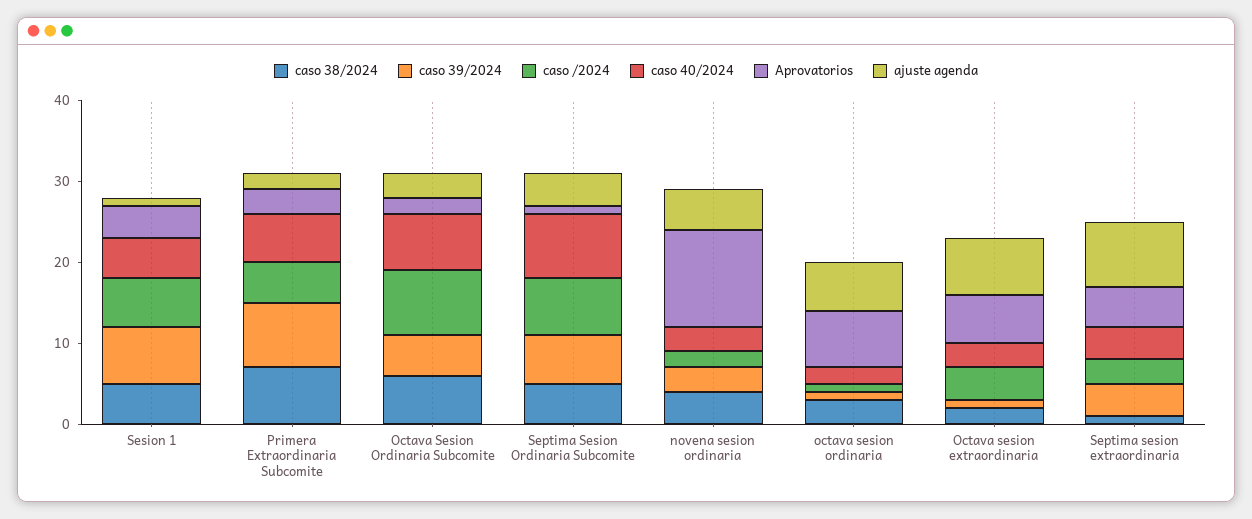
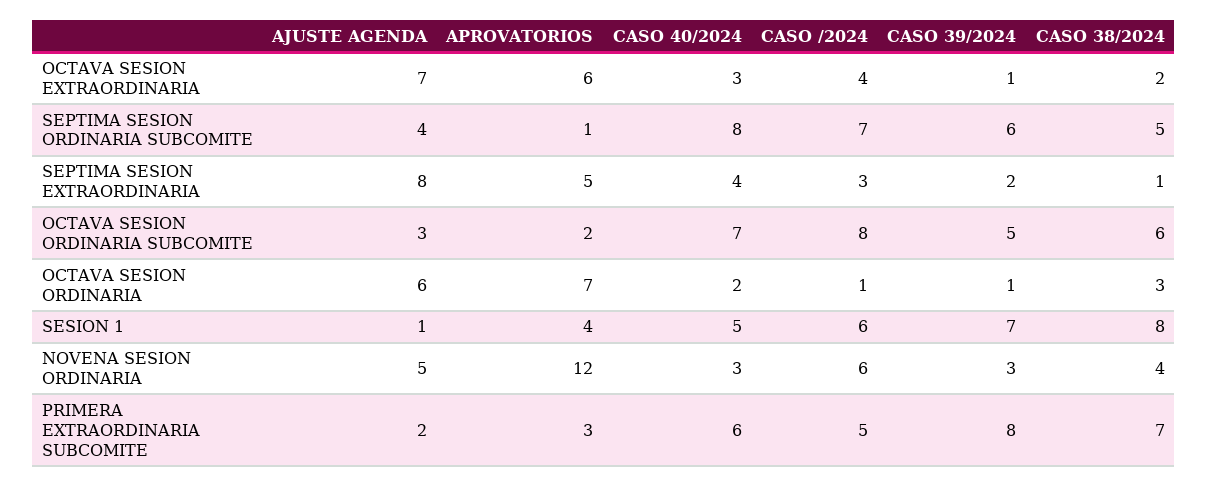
caso 38/2024, Sesion 1: 5 -> 8
caso /2024, novena sesion ordinaria: 2 -> 6
caso 39/2024, Septima sesion extraordinaria: 4 -> 2

